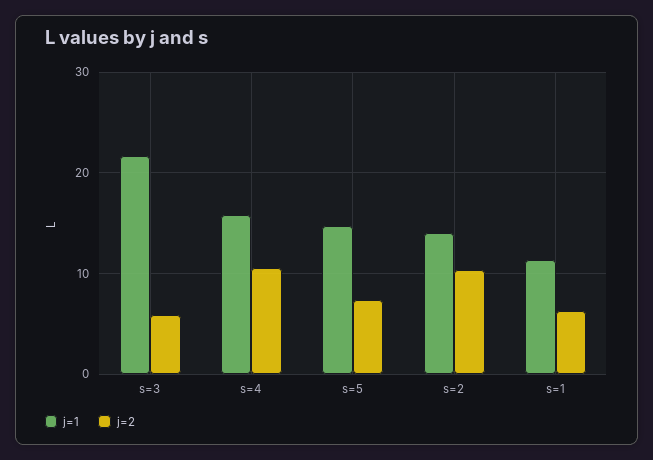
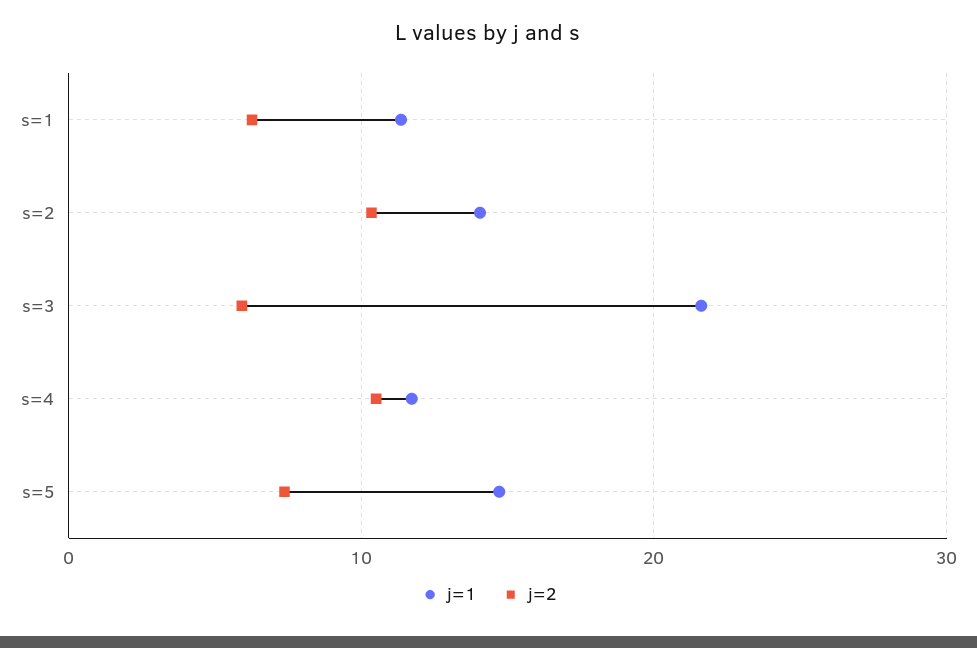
j=1, s=4: 16 -> 12

